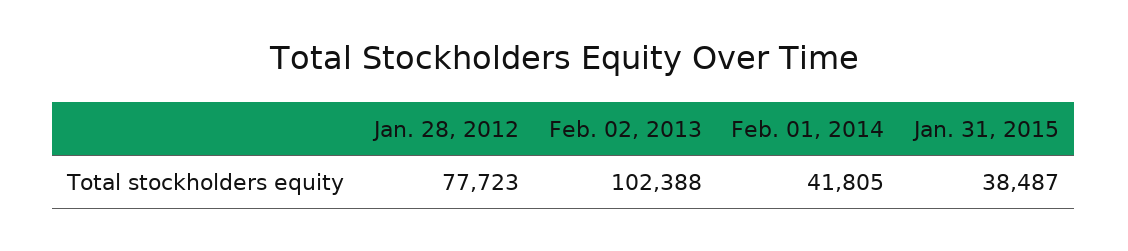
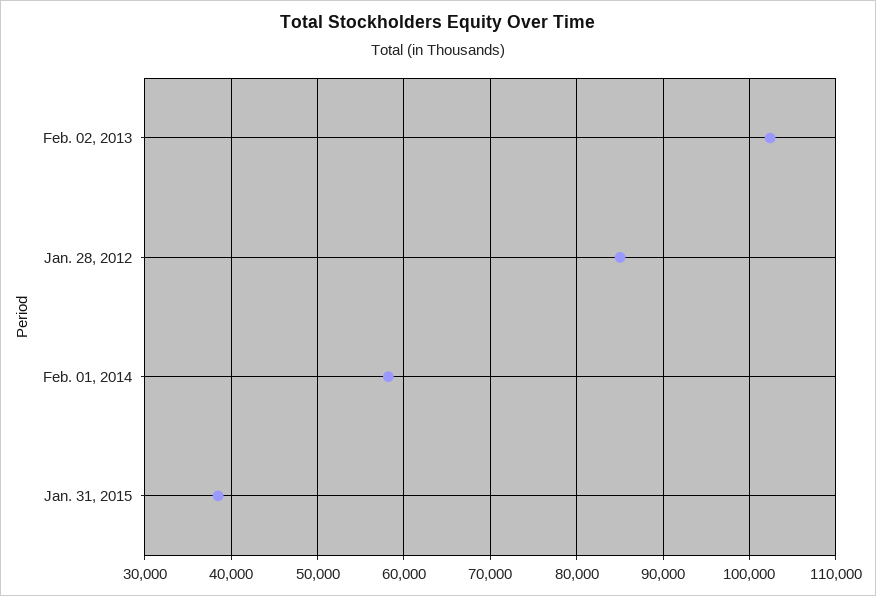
Jan. 28, 2012: 77723 -> 85000
Feb. 01, 2014: 41805 -> 58000

